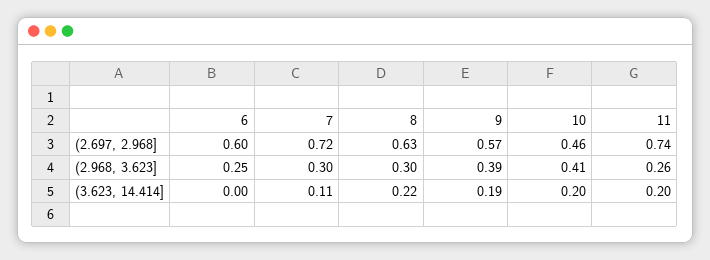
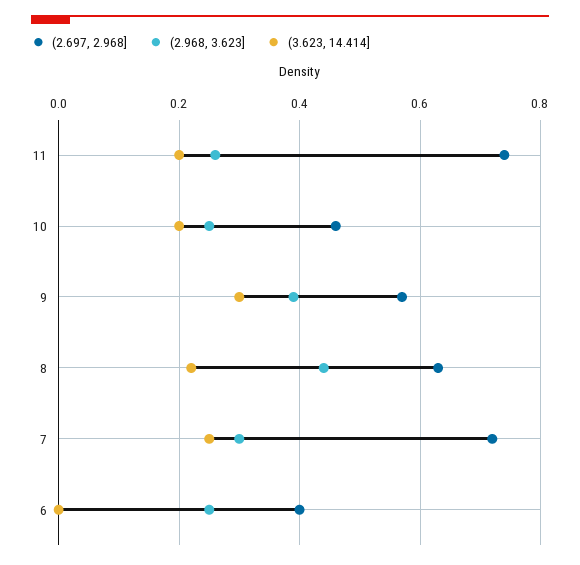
(2.697, 2.968], 6: 0.6 -> 0.4
(2.968, 3.623], 8: 0.3 -> 0.45
(2.968, 3.623], 10: 0.41 -> 0.25
(3.623, 14.414], 7: 0.11 -> 0.25
(3.623, 14.414], 9: 0.19 -> 0.3

